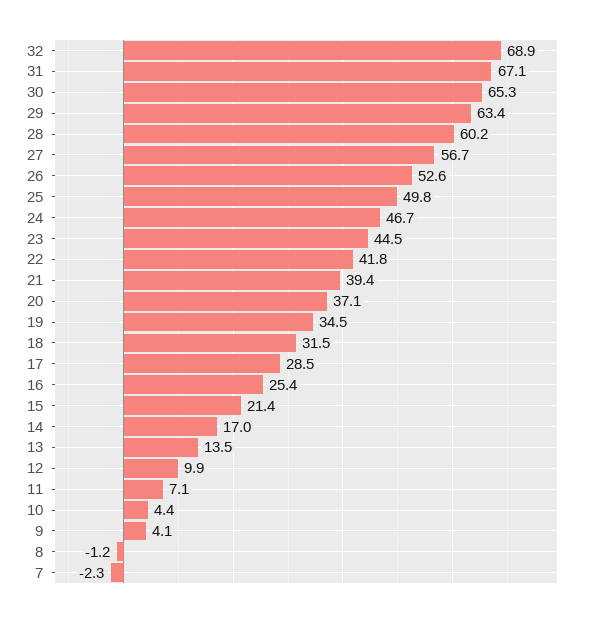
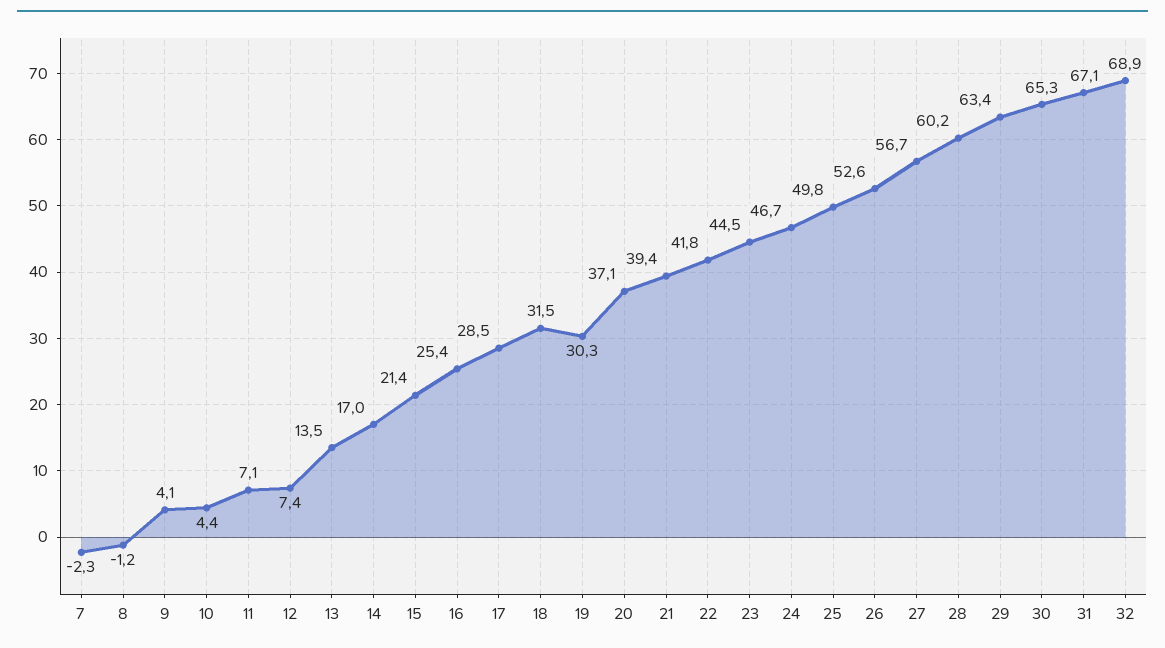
19: 34.5 -> 30.3
12: 9.9 -> 7.4

